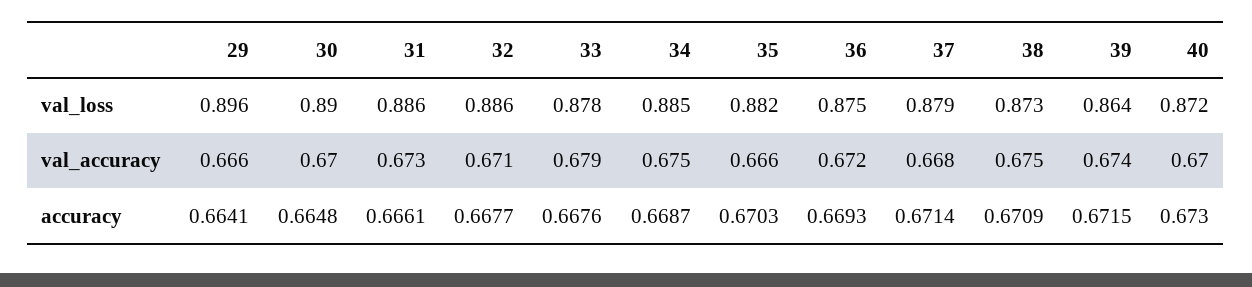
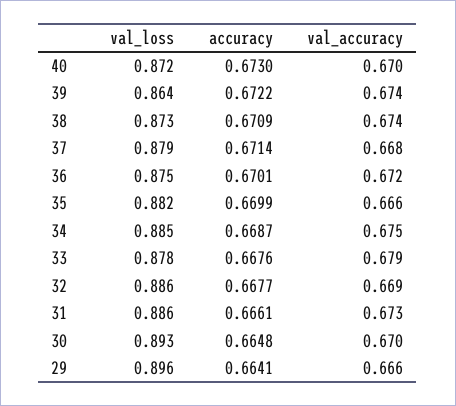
30, val_loss: 0.89 -> 0.893
32, val_accuracy: 0.671 -> 0.669
38, val_accuracy: 0.675 -> 0.674
35, accuracy: 0.6703 -> 0.6699
36, accuracy: 0.6693 -> 0.6701
39, accuracy: 0.6715 -> 0.6722

